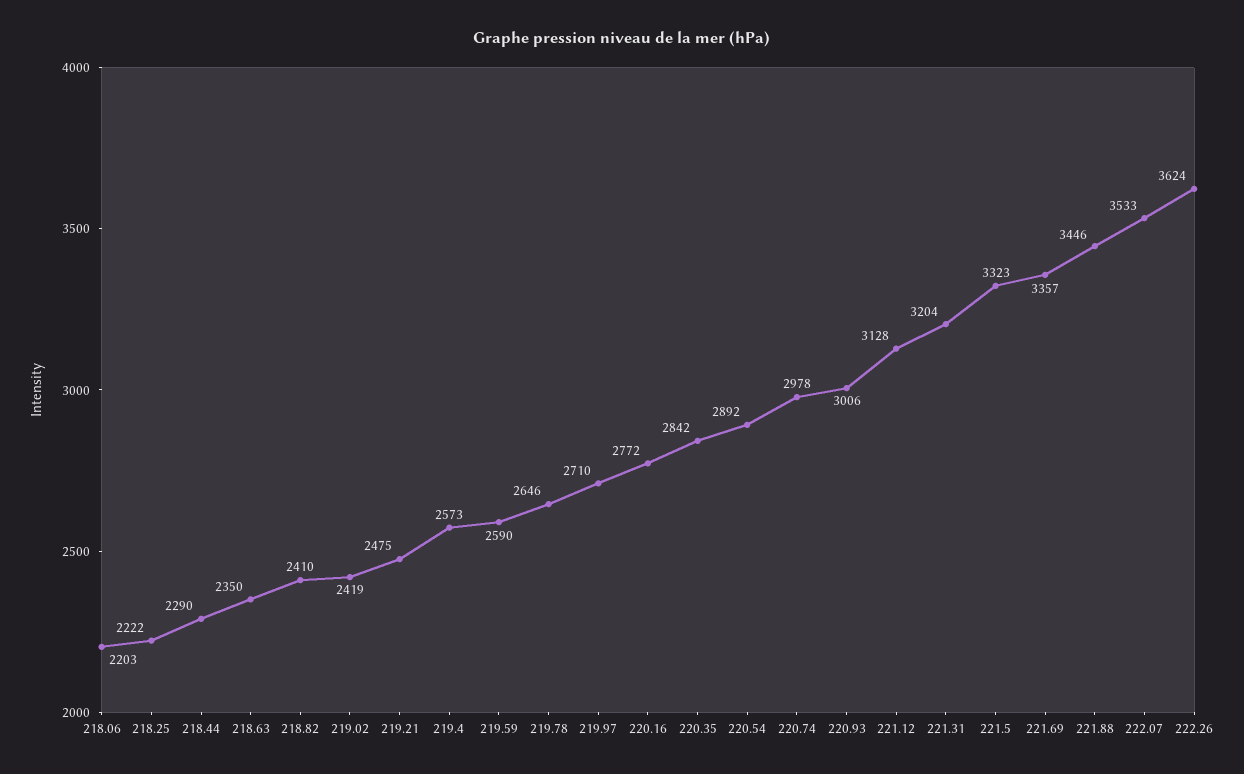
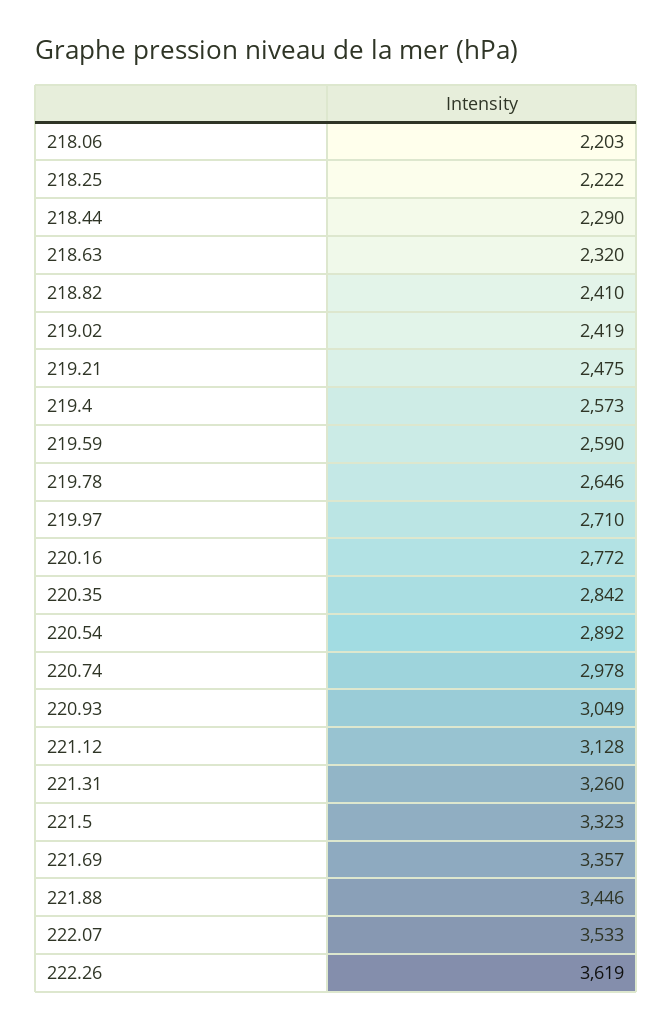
218.63: 2350 -> 2320
220.93: 3006 -> 3049
221.31: 3204 -> 3260
222.26: 3624 -> 3619

